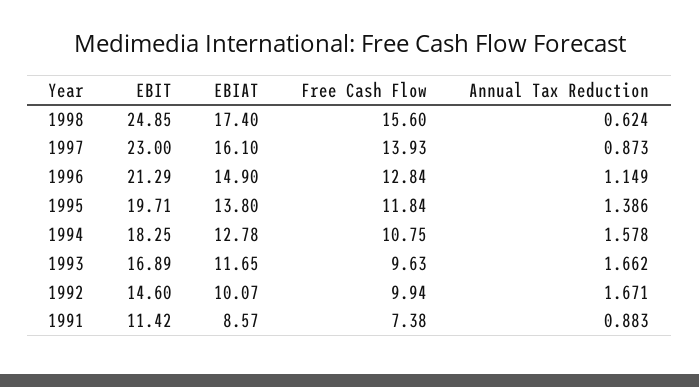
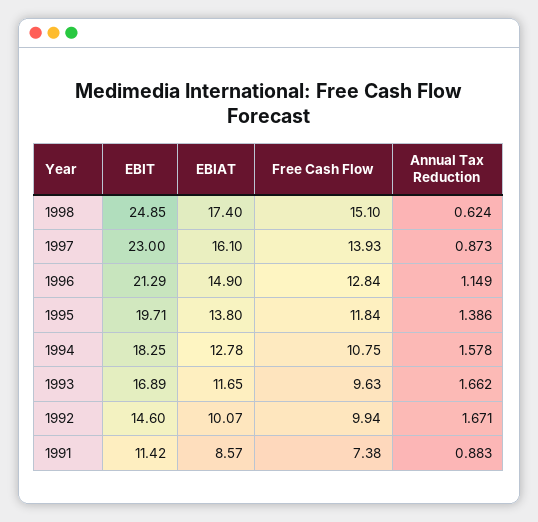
Free Cash Flow, 1998: 15.6 -> 15.1

